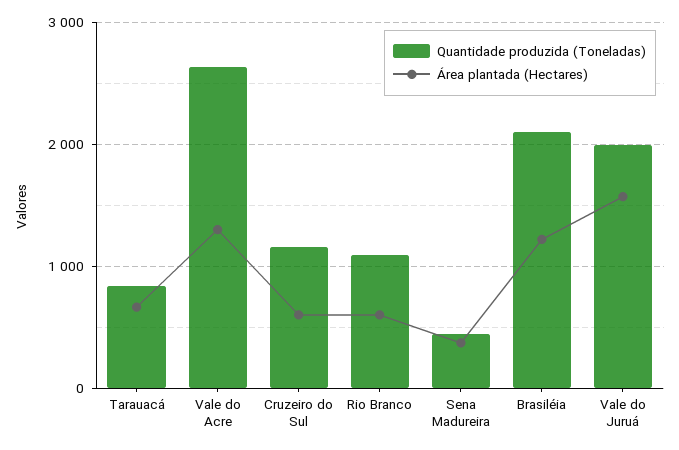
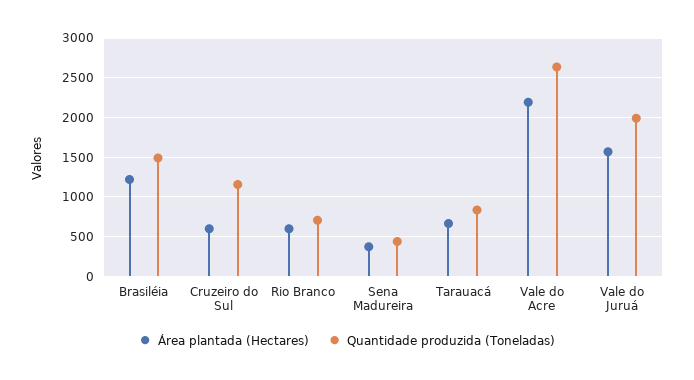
Área plantada (Hectares), Vale do Acre: 1300 -> 2200
Quantidade produzida (Toneladas), Rio Branco: 1100 -> 700
Quantidade produzida (Toneladas), Brasiléia: 2100 -> 1500

